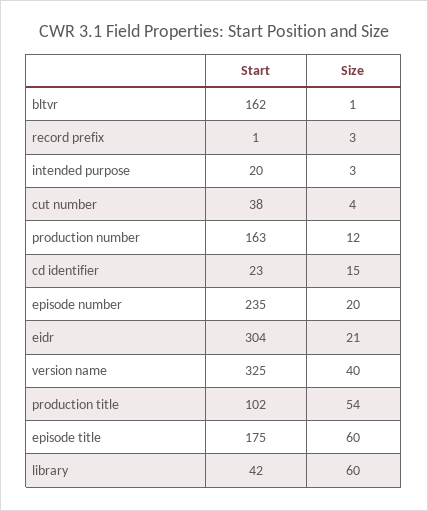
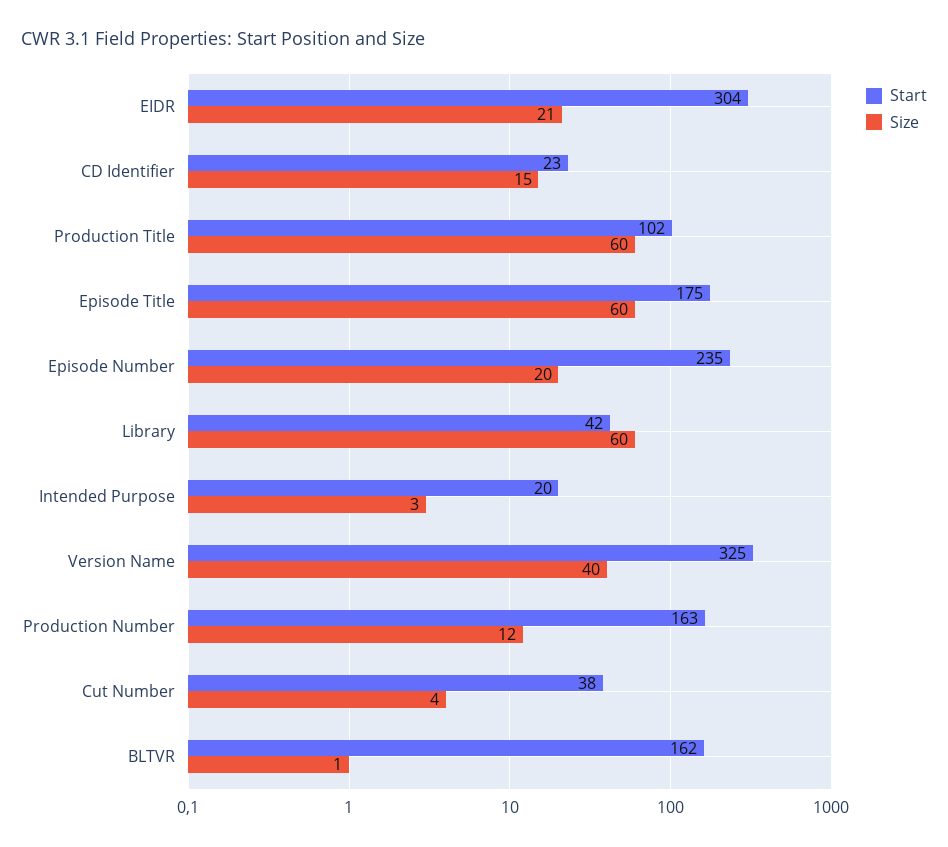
Start, record prefix: 1 -> none
Size, record prefix: 3 -> none
Size, production title: 54 -> 60

